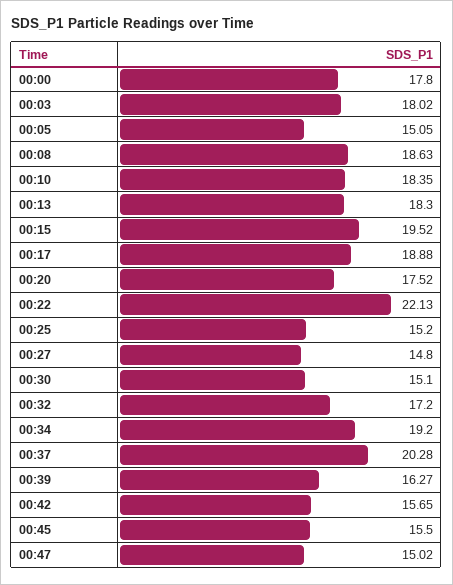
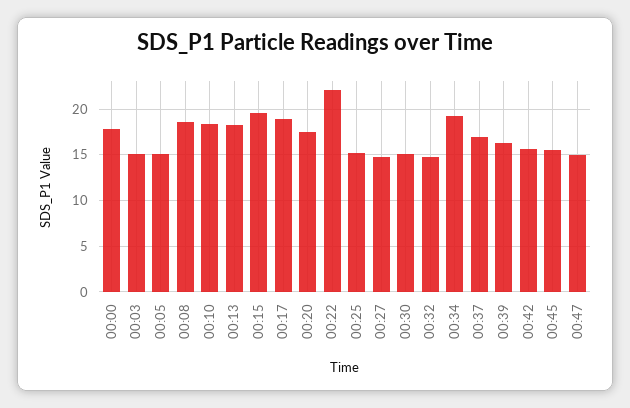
00:03: 18.02 -> 15
00:32: 17.2 -> 15
00:37: 20.28 -> 17

